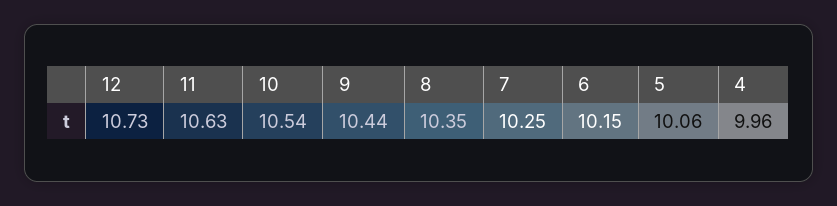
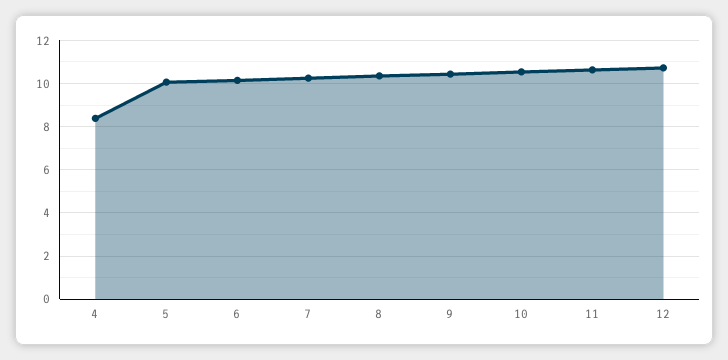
4: 9.96 -> 8.5

